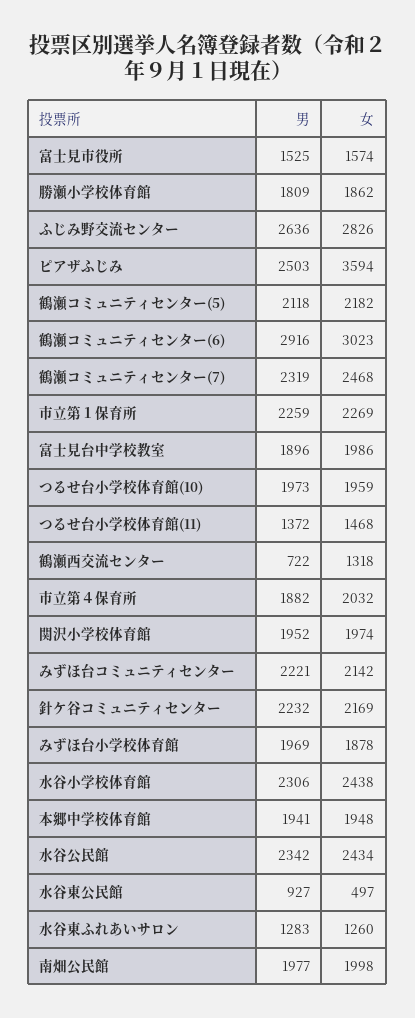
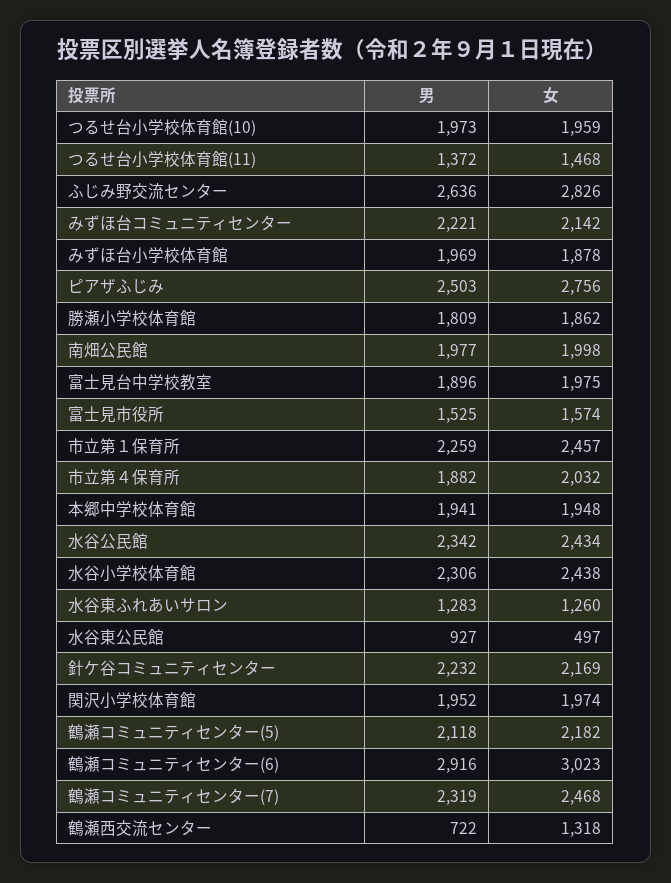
女, ピアザふじみ: 3594 -> 2756
女, 市立第１保育所: 2269 -> 2457
女, 富士見台中学校教室: 1986 -> 1975

